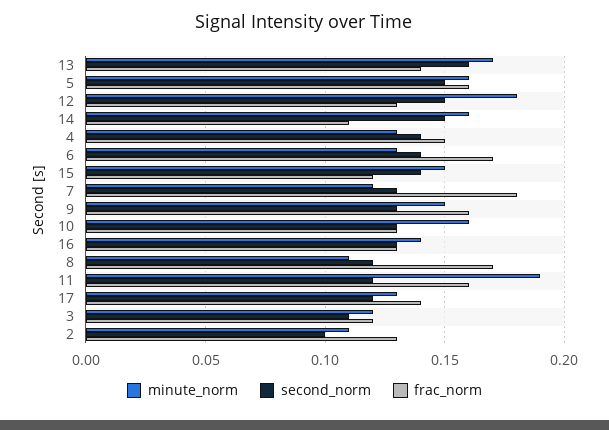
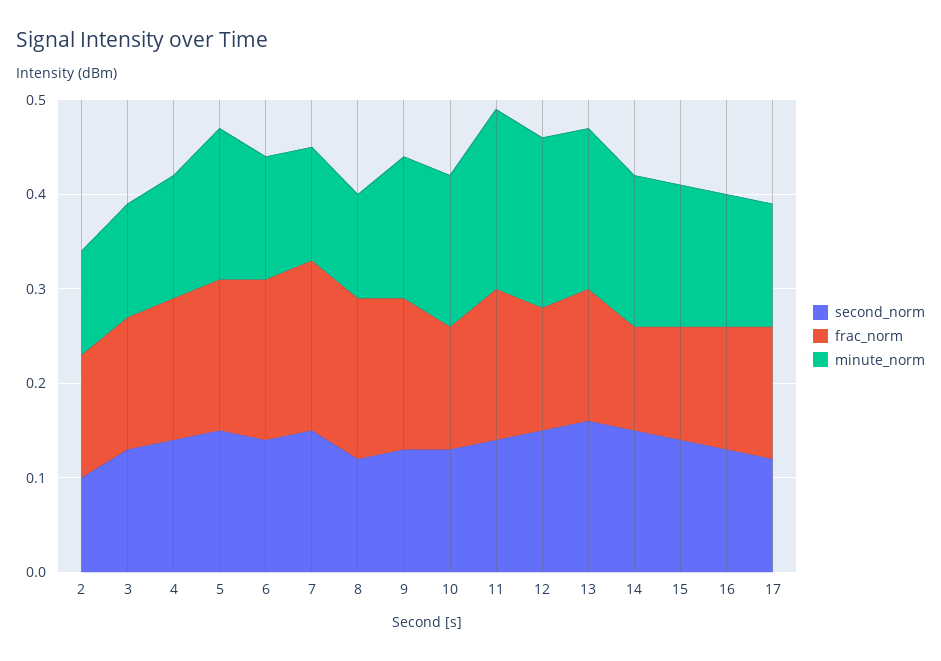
second_norm, 7: 0.13 -> 0.15
second_norm, 11: 0.12 -> 0.14
second_norm, 3: 0.11 -> 0.13
frac_norm, 3: 0.12 -> 0.14

